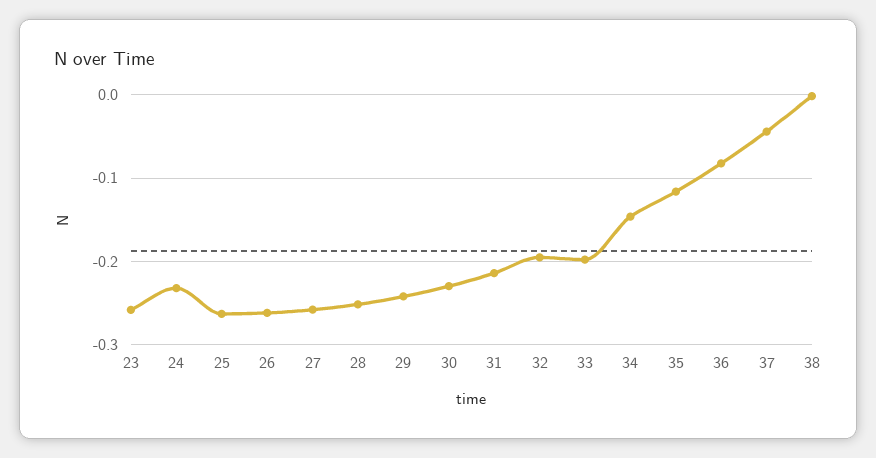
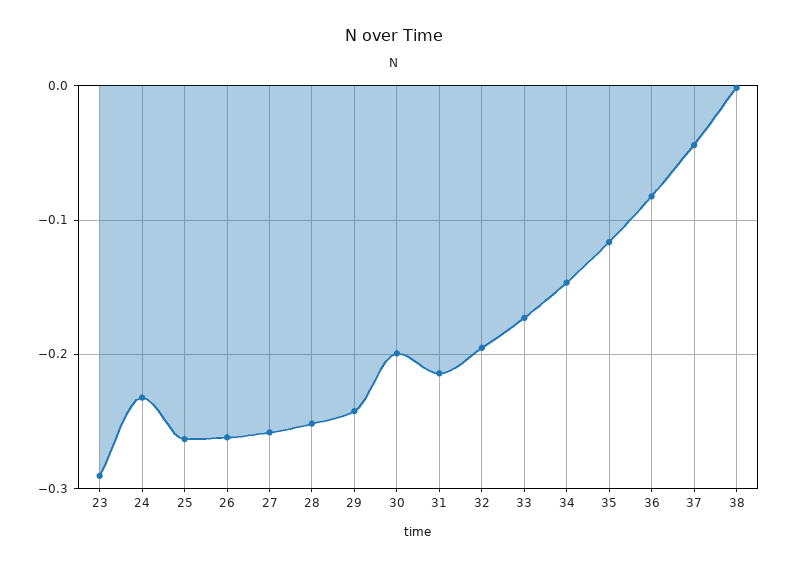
23: -0.26 -> -0.29
30: -0.23 -> -0.2
33: -0.2 -> -0.17

